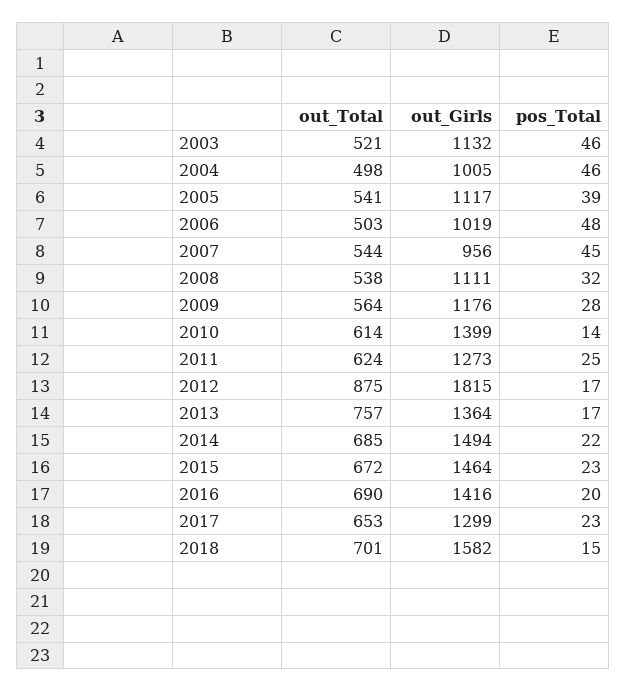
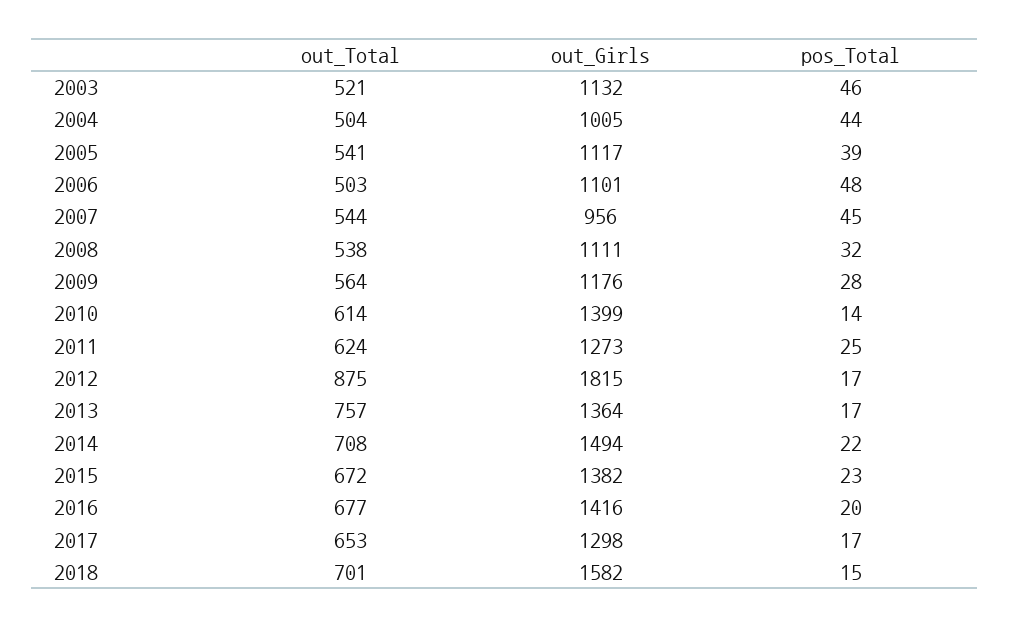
out_Total, 2004: 498 -> 504
pos_Total, 2004: 46 -> 44
out_Girls, 2006: 1019 -> 1101
out_Total, 2014: 685 -> 708
out_Girls, 2015: 1464 -> 1382
out_Total, 2016: 690 -> 677
out_Girls, 2017: 1299 -> 1298
pos_Total, 2017: 23 -> 17

